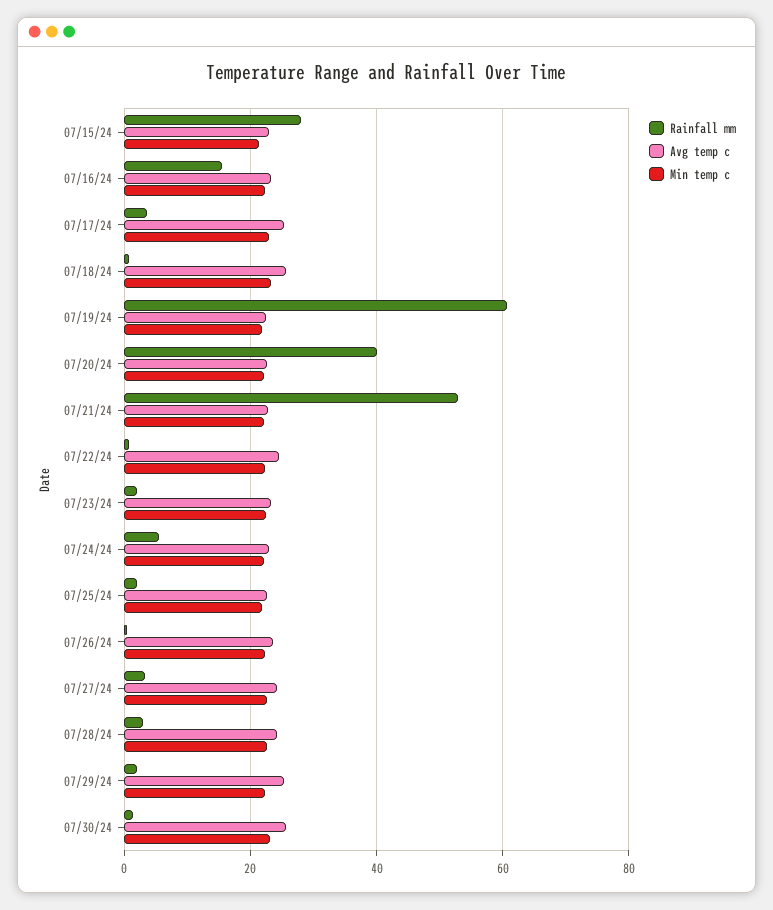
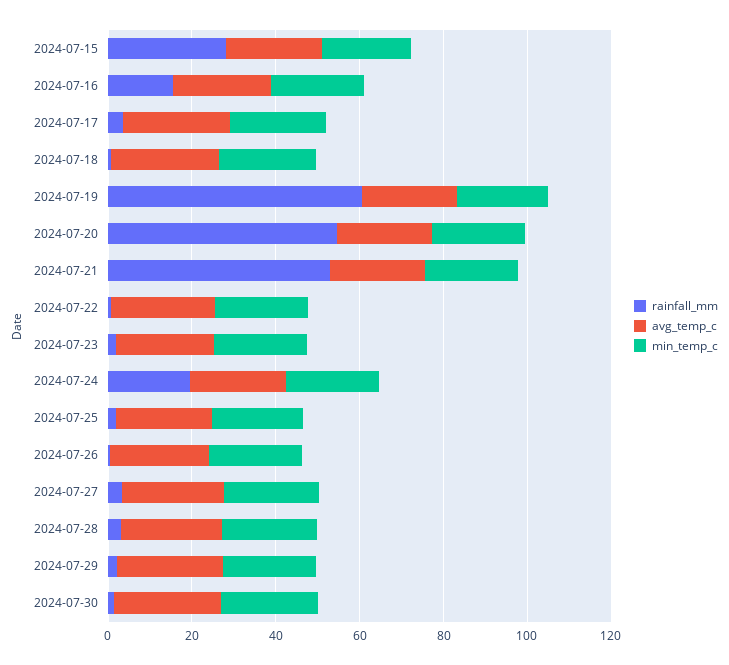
Rainfall mm, 07/20/24: 40 -> 55
Rainfall mm, 07/24/24: 6 -> 20

